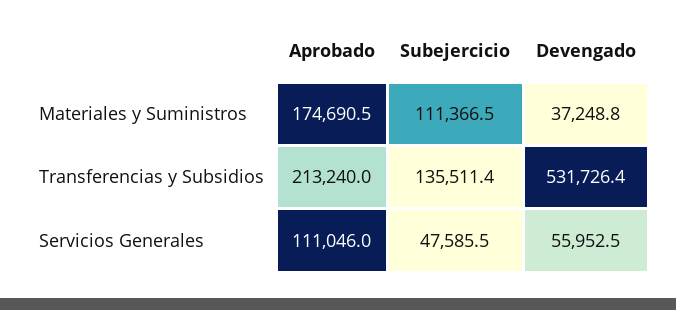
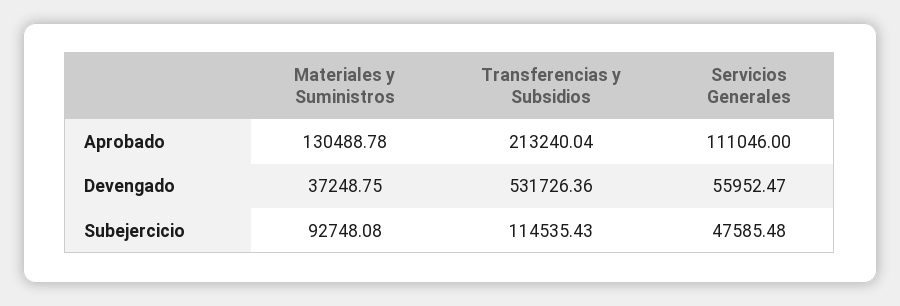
Aprobado, Materiales y Suministros: 174690.5 -> 130488.78
Subejercicio, Materiales y Suministros: 111366.5 -> 92748.08
Subejercicio, Transferencias y Subsidios: 135511.4 -> 114535.43

